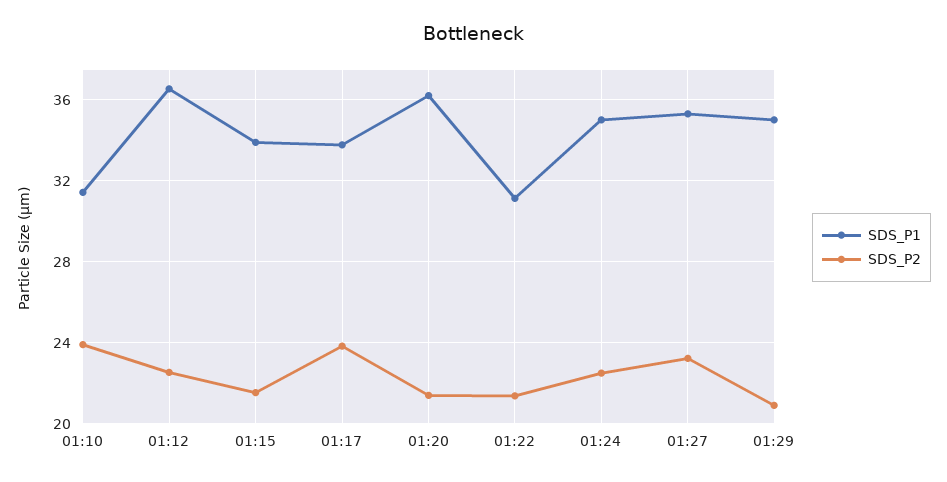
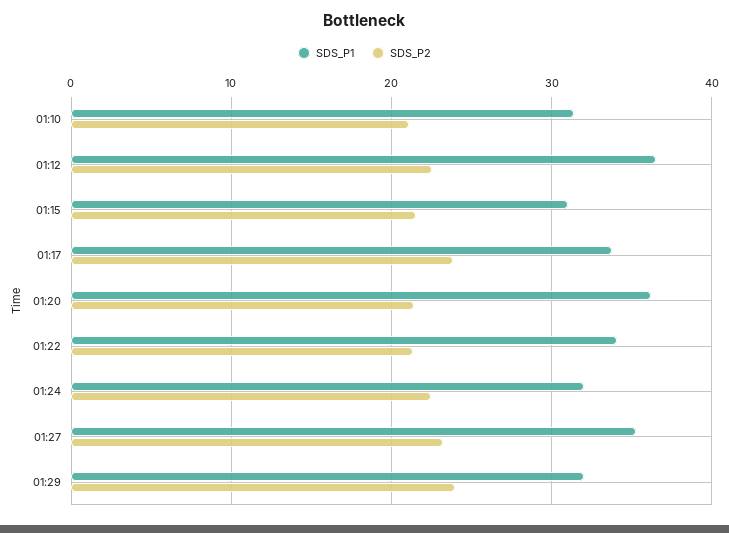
SDS_P2, 01:10: 24 -> 21
SDS_P1, 01:15: 34 -> 31
SDS_P1, 01:22: 31 -> 34
SDS_P1, 01:24: 35 -> 32
SDS_P1, 01:29: 35 -> 32
SDS_P2, 01:29: 21 -> 24

